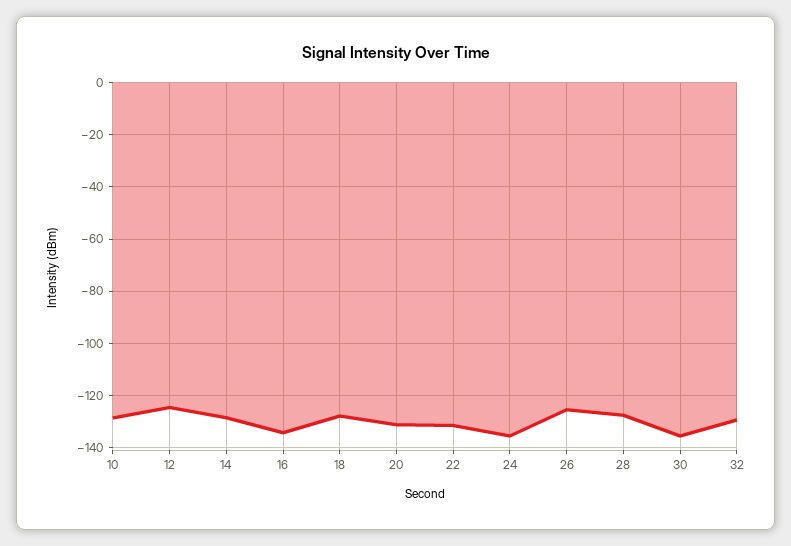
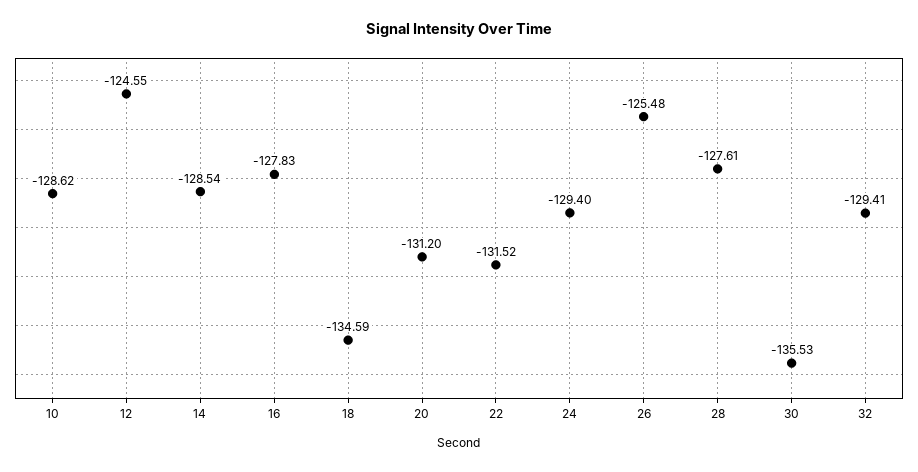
16: -135 -> -127.83
18: -127.5 -> -134.59
24: -135 -> -129.4

